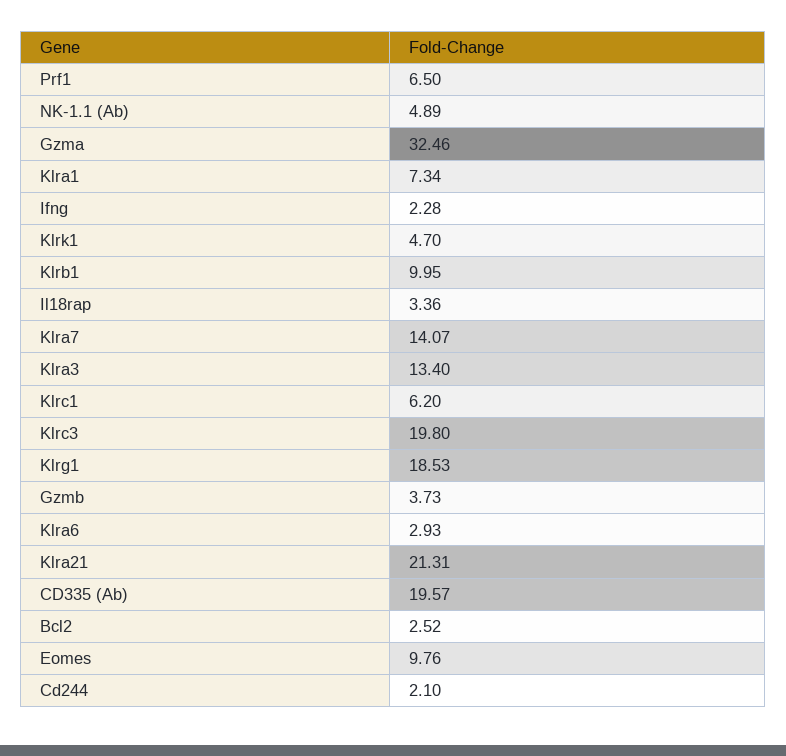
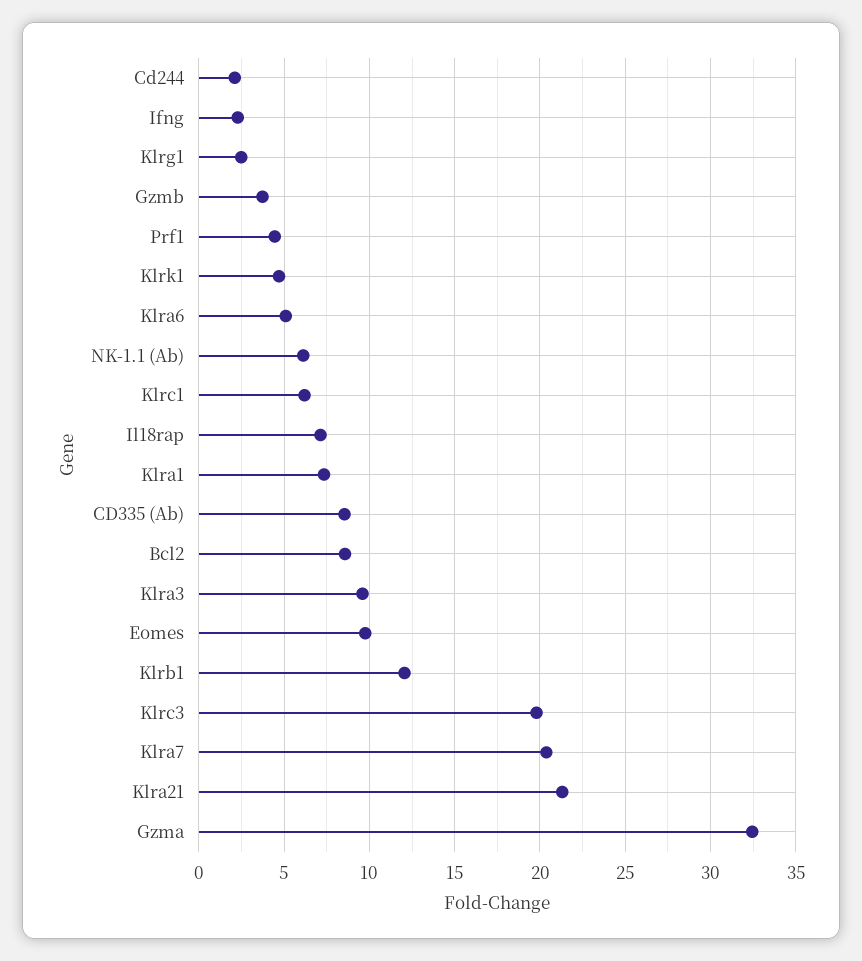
Prf1: 6.5 -> 4.5
NK-1.1 (Ab): 4.89 -> 6
Klrb1: 9.95 -> 12
Il18rap: 3.36 -> 7
Klra7: 14.07 -> 20.5
Klra3: 13.4 -> 9.5
Klrg1: 18.53 -> 2.5
Klra6: 2.93 -> 5
CD335 (Ab): 19.57 -> 8.5
Bcl2: 2.52 -> 8.5

